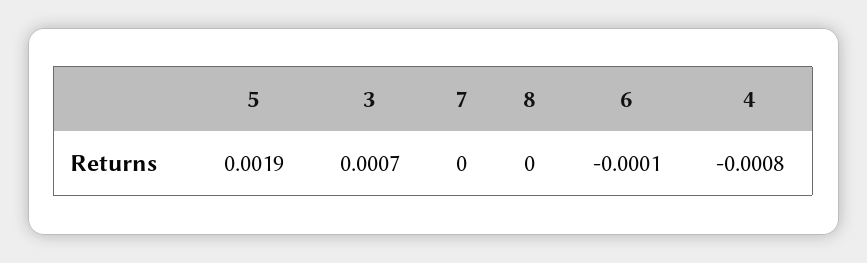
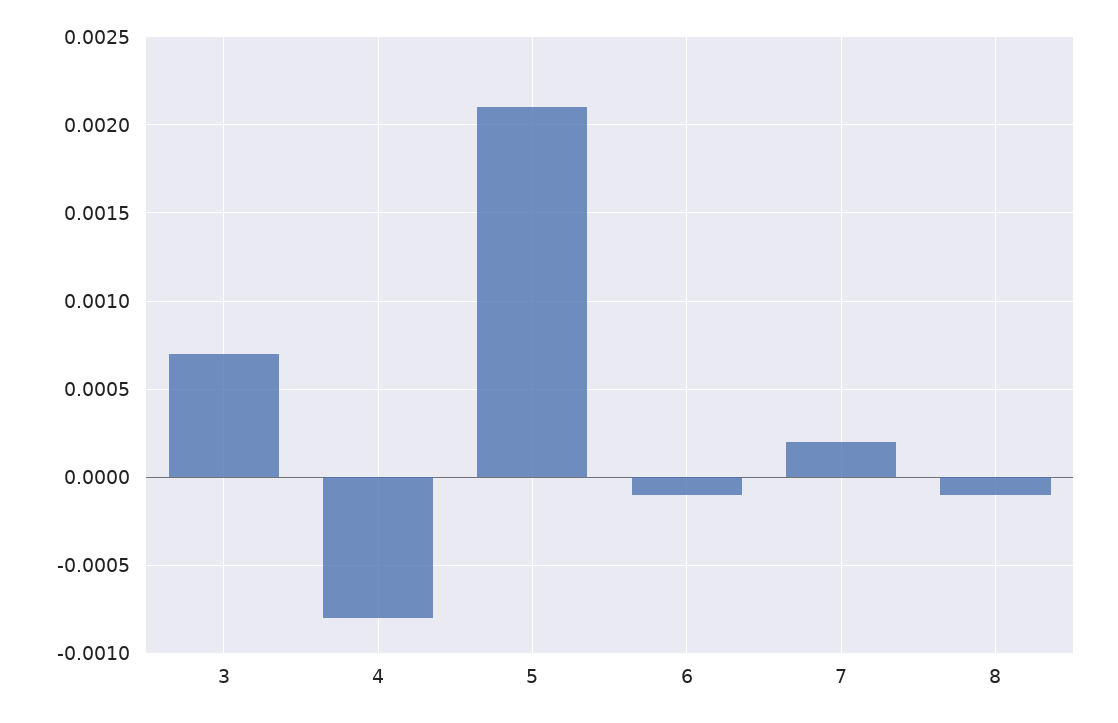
5: 0.0019 -> 0.0021
7: 0 -> 0.0002
8: 0 -> -0.0001

